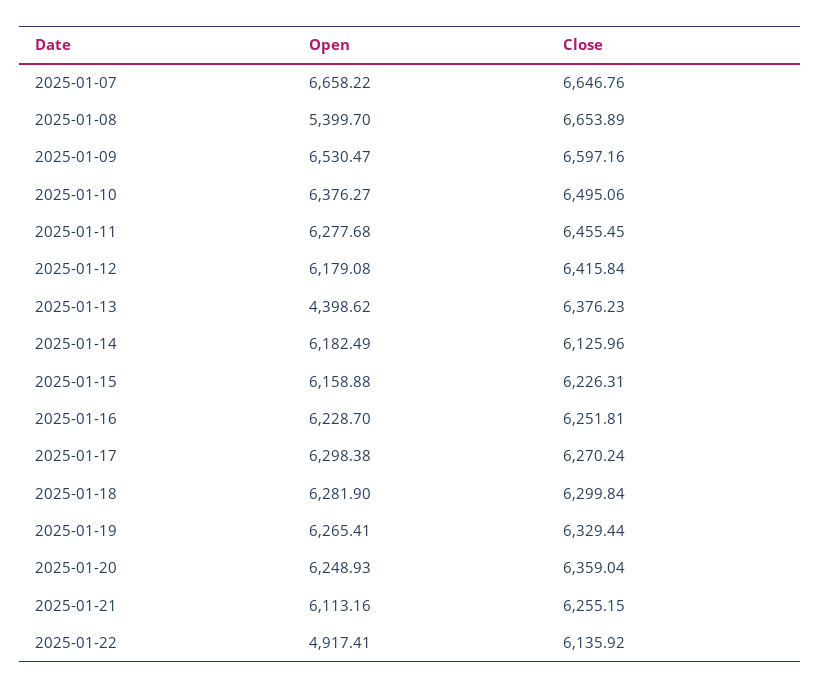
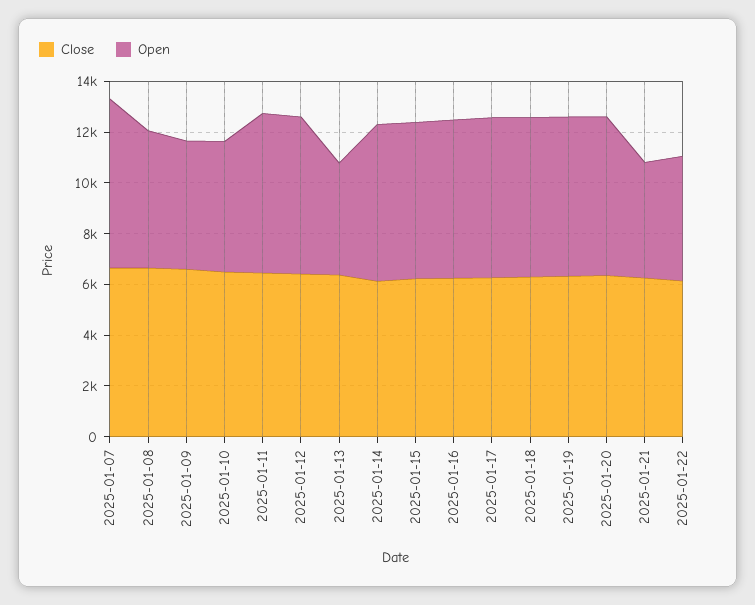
Open, 2025-01-09: 6530.47 -> 5000
Open, 2025-01-10: 6376.27 -> 5000
Open, 2025-01-21: 6113.16 -> 4500

